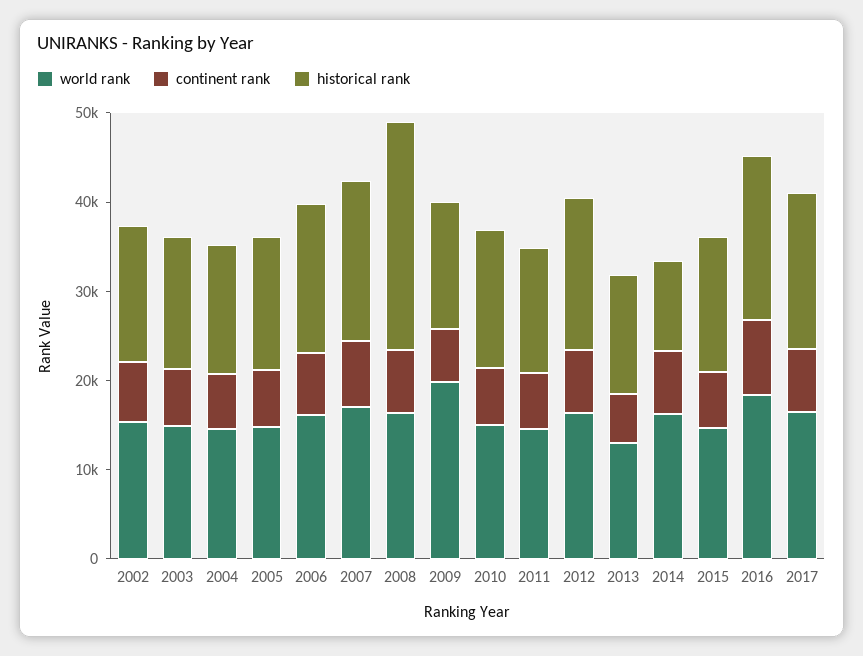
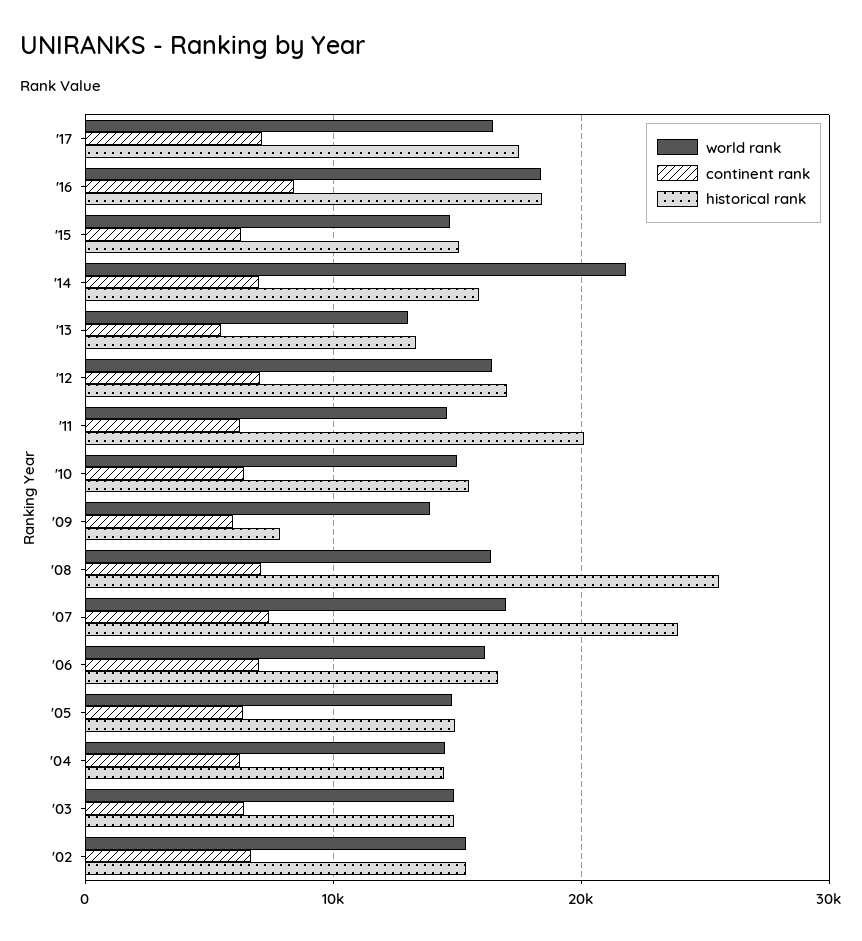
historical rank, 2007: 18000 -> 24000
world rank, 2009: 20000 -> 14000
historical rank, 2009: 14000 -> 8000
historical rank, 2011: 14000 -> 20000
world rank, 2014: 16000 -> 22000
historical rank, 2014: 10000 -> 16000

